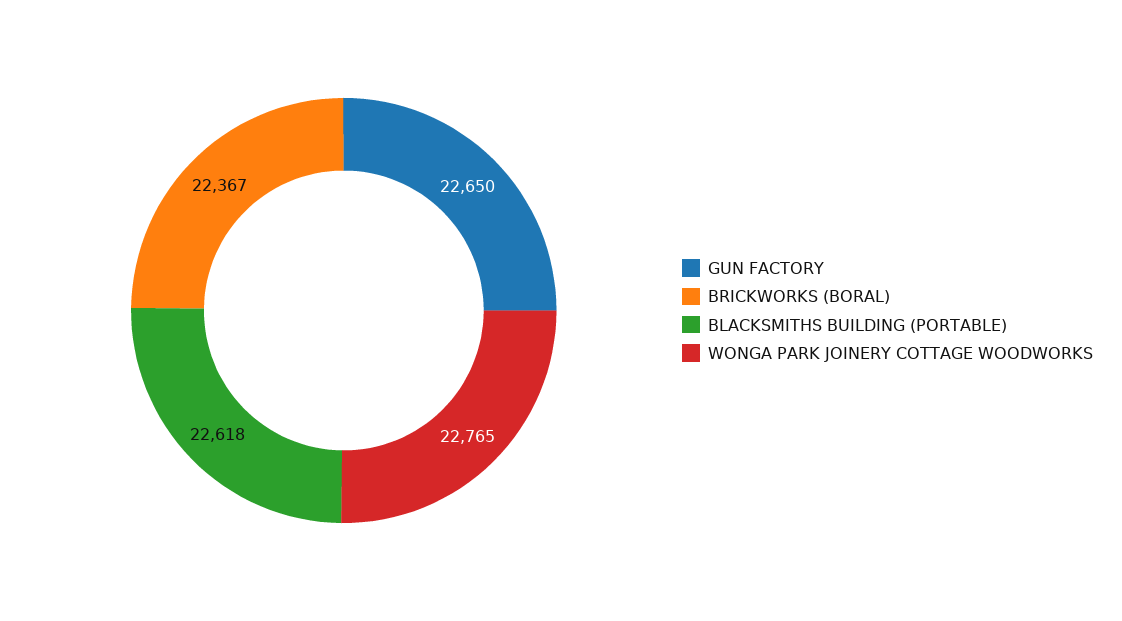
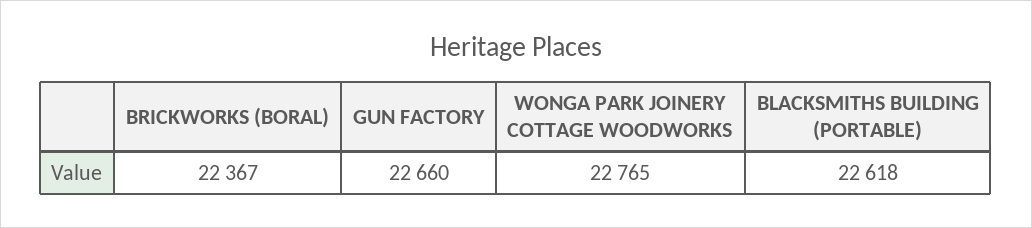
GUN FACTORY: 22650 -> 22660

